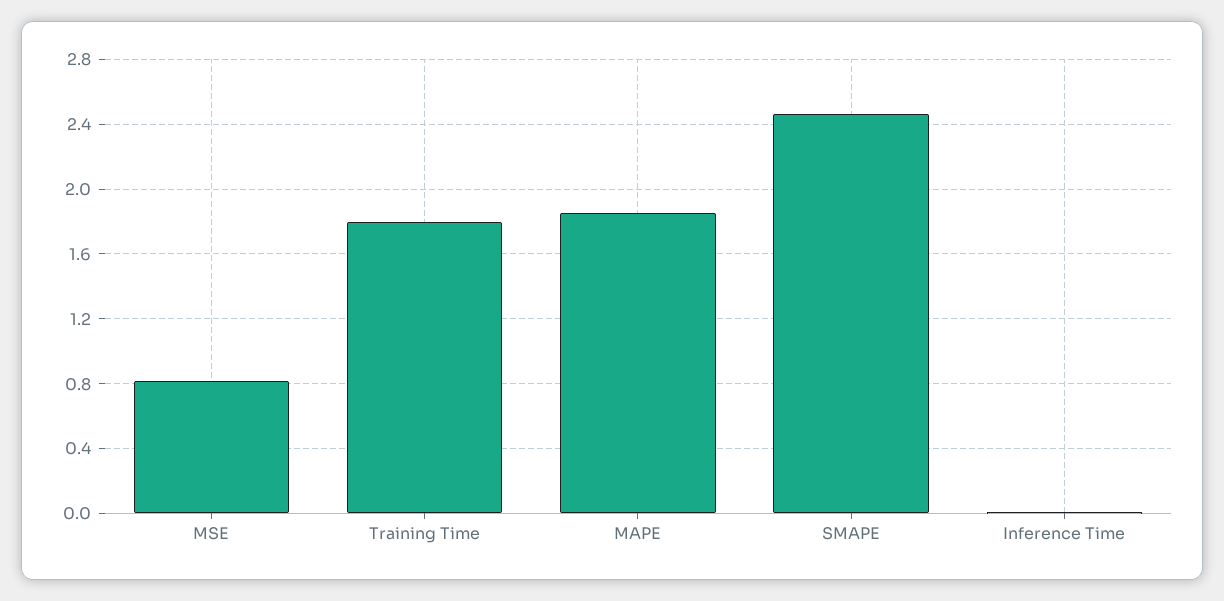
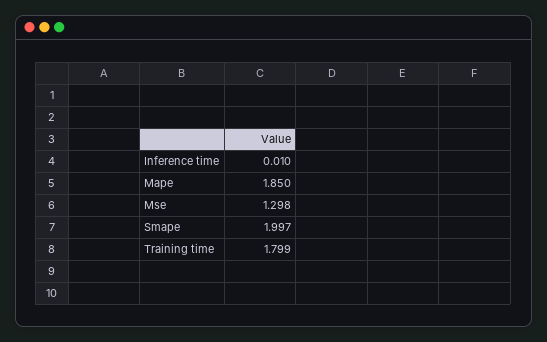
MSE: 0.8 -> 1.298
SMAPE: 2.45 -> 1.997

